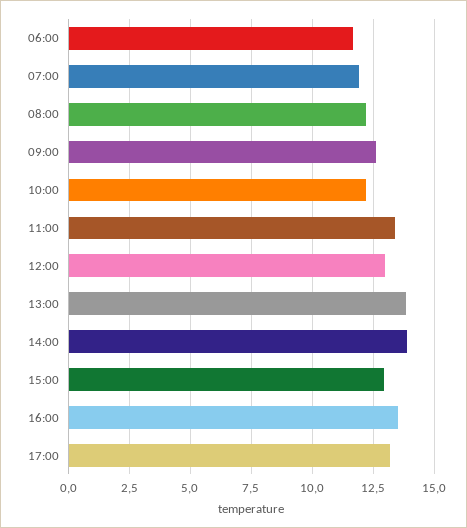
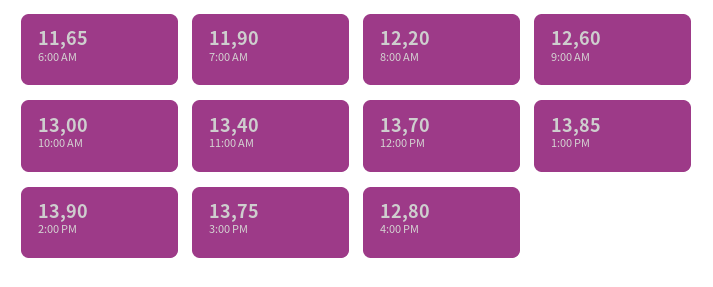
10:00: 12.25 -> 13
12:00: 13 -> 13.7
15:00: 13 -> 13.75
16:00: 13.5 -> 12.8
17:00: 13.25 -> none

